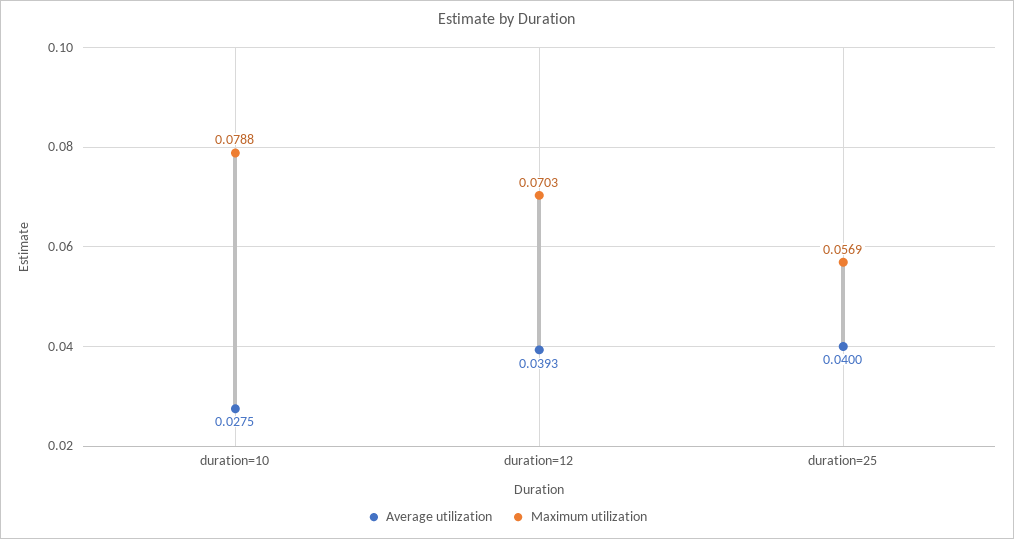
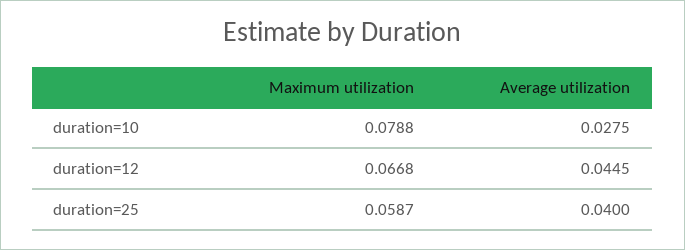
Average utilization, duration=12: 0.0393 -> 0.0445
Maximum utilization, duration=12: 0.0703 -> 0.0668
Maximum utilization, duration=25: 0.0569 -> 0.0587

